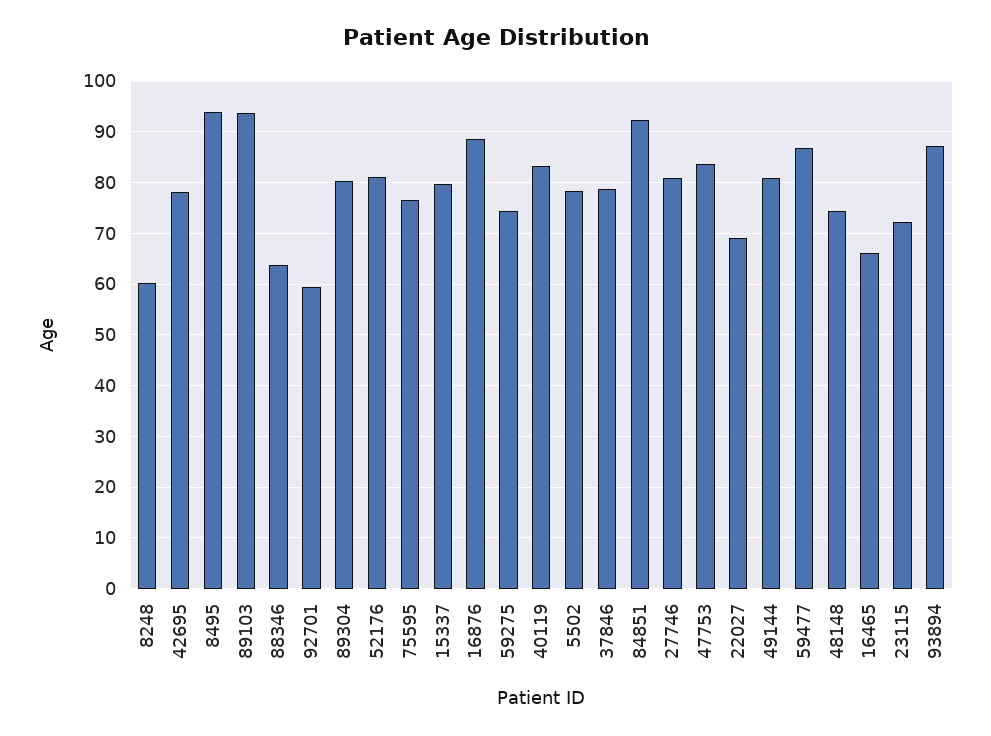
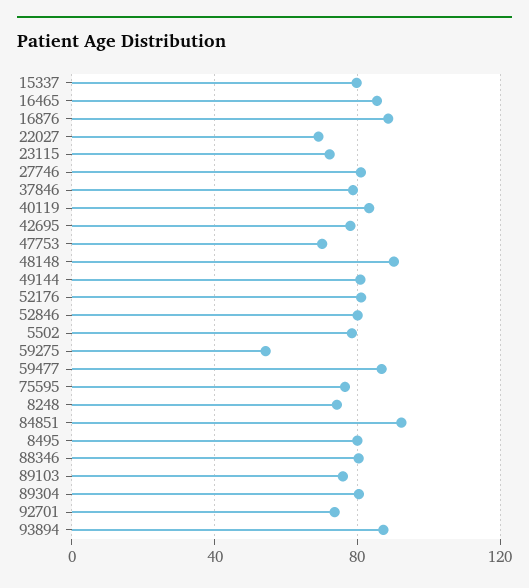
8248: 60 -> 75
8495: 94 -> 80
89103: 94 -> 75
88346: 64 -> 80
92701: 60 -> 75
59275: 74 -> 55
47753: 84 -> 70
48148: 74 -> 90
16465: 66 -> 85
52846: none -> 80

